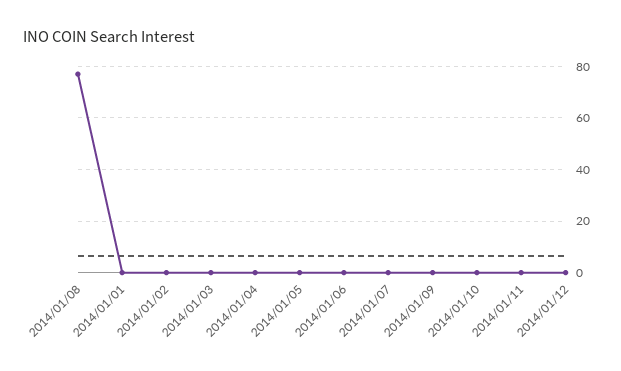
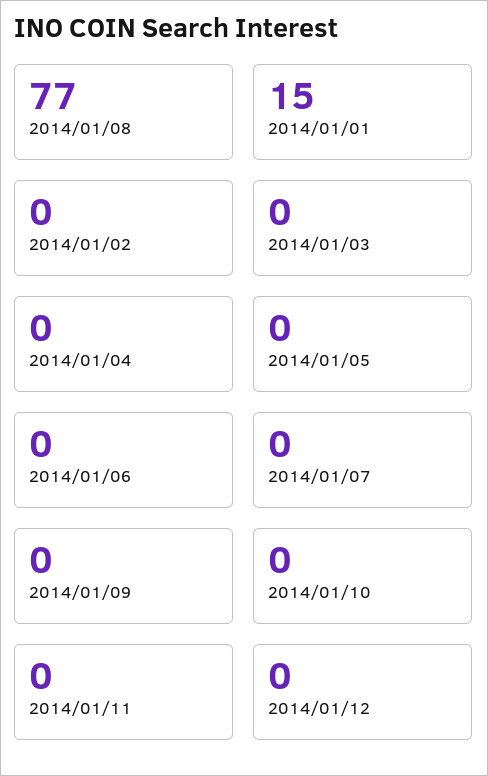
2014/01/01: 0 -> 15

